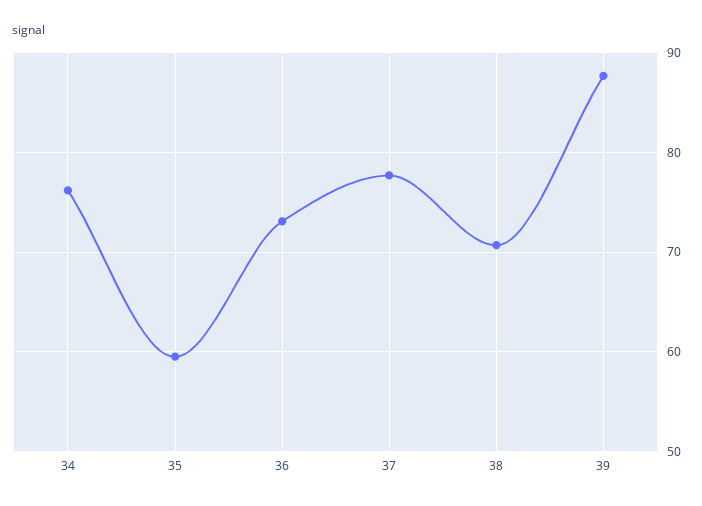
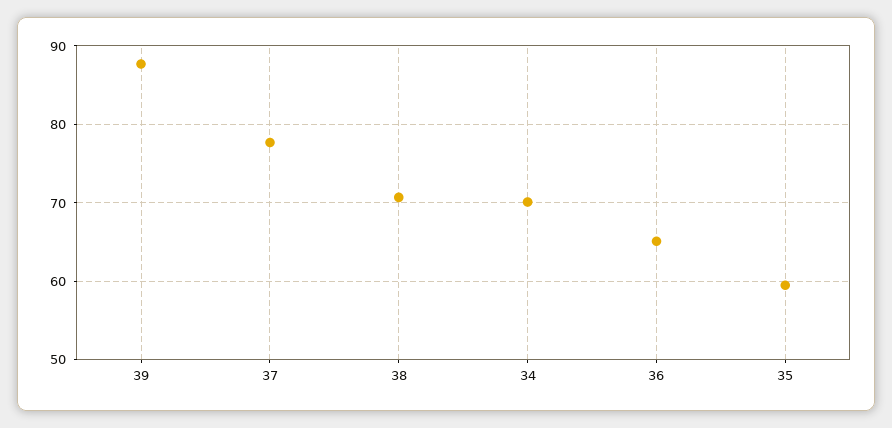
34: 76 -> 70
36: 73 -> 65

